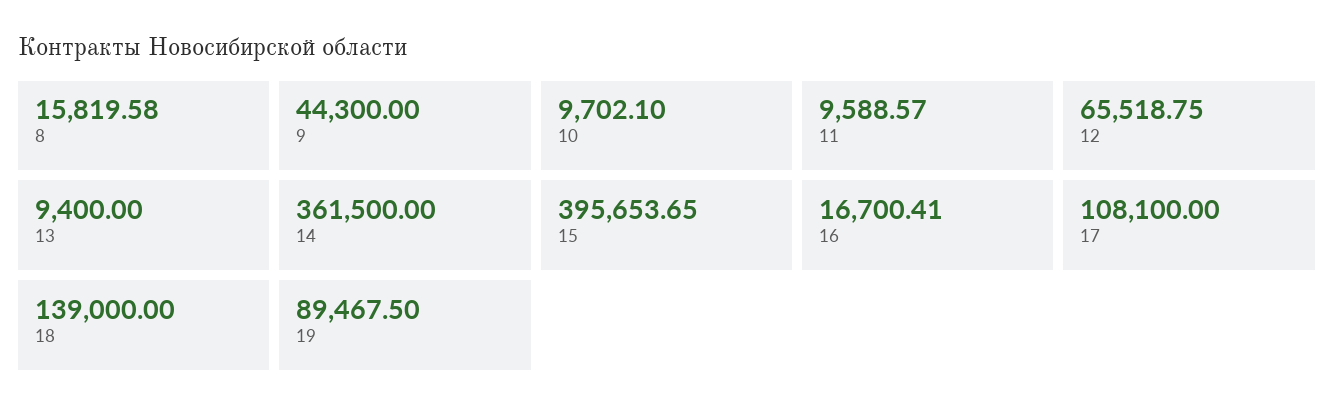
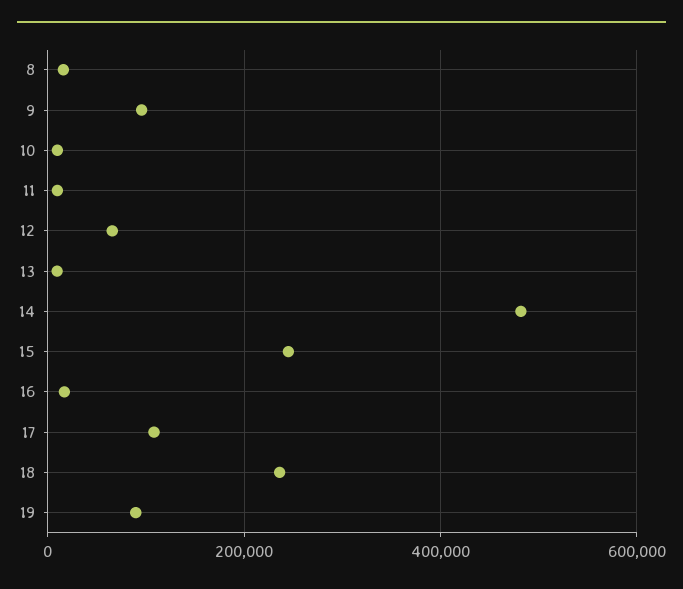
9: 44300 -> 100000
14: 361500 -> 480000
15: 395653.65 -> 240000
18: 139000 -> 240000

